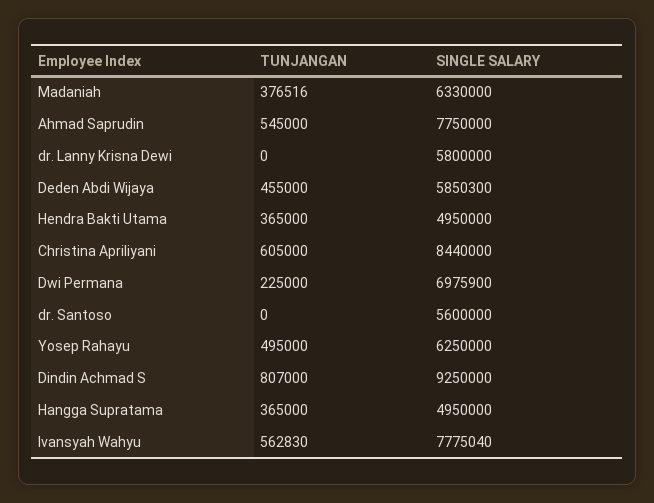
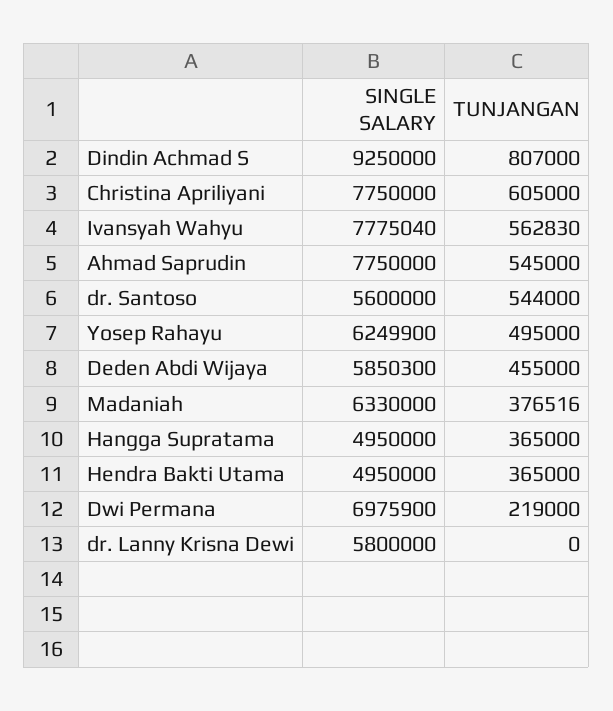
SINGLE SALARY, Christina Apriliyani: 8440000 -> 7750000
TUNJANGAN, Dwi Permana: 225000 -> 219000
TUNJANGAN, dr. Santoso: 0 -> 544000
SINGLE SALARY, Yosep Rahayu: 6250000 -> 6249900

